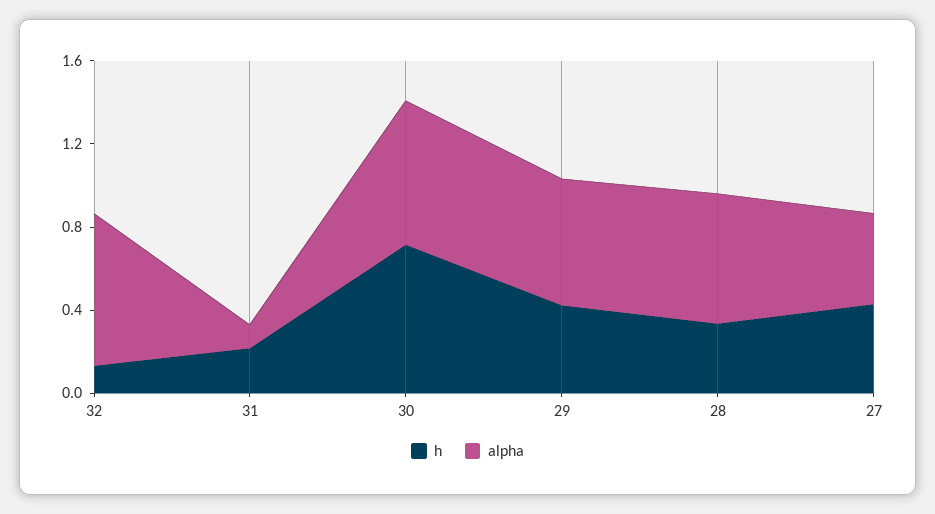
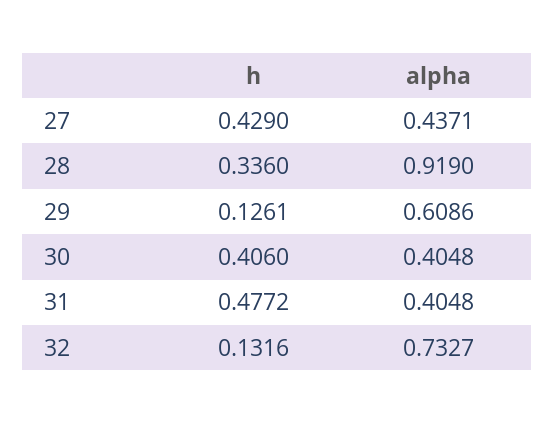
h, 31: 0.2 -> 0.4772
alpha, 31: 0.1 -> 0.4048
h, 30: 0.7 -> 0.406
alpha, 30: 0.7 -> 0.4048
h, 29: 0.4 -> 0.1261
alpha, 28: 0.6 -> 0.919

